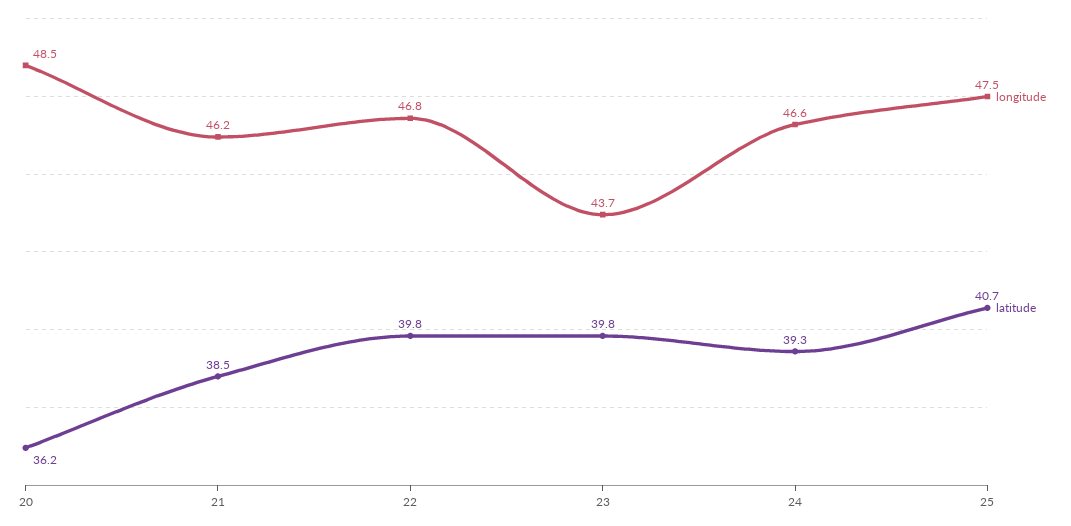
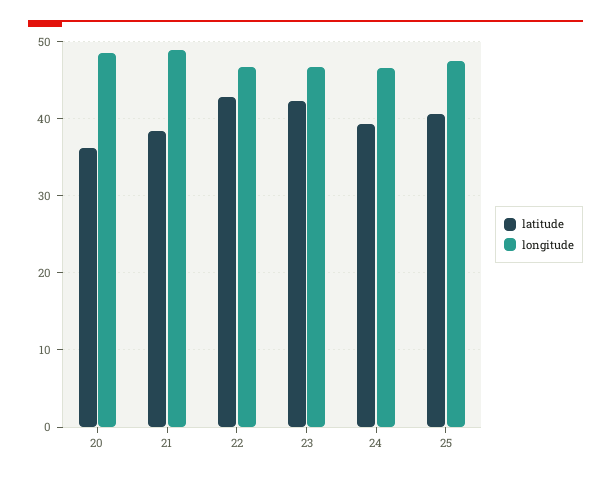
longitude, 21: 46.2 -> 49
latitude, 22: 39.8 -> 43
longitude, 23: 43.7 -> 47
latitude, 23: 39.8 -> 42

